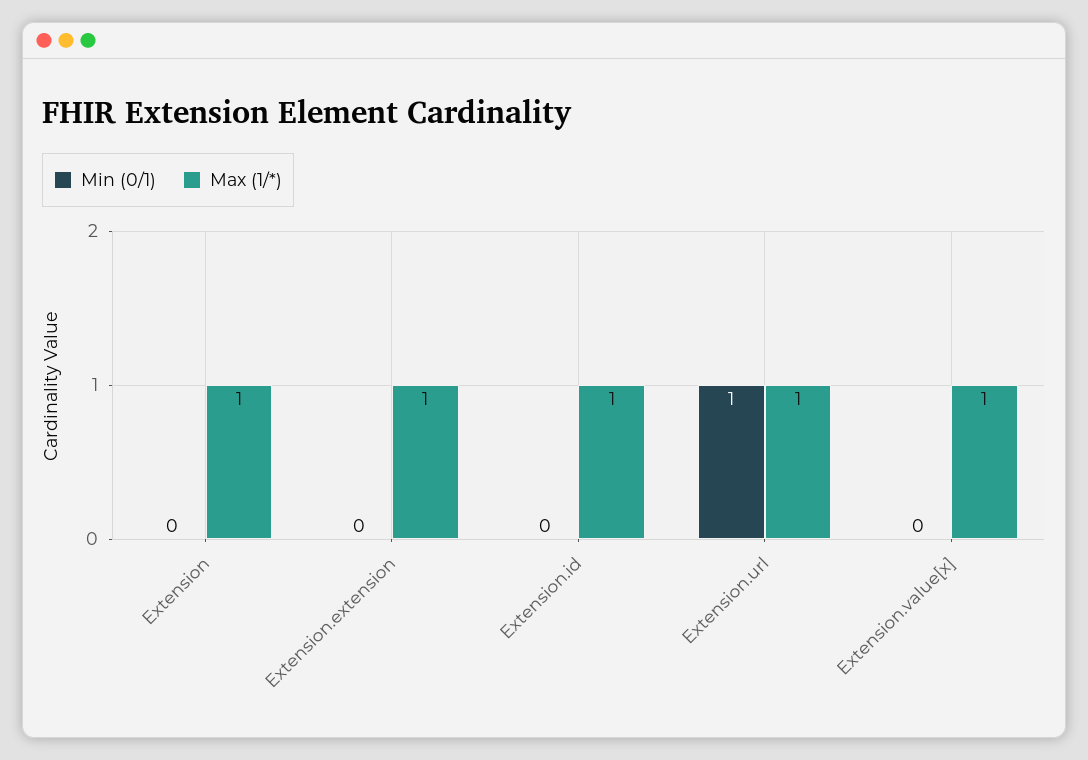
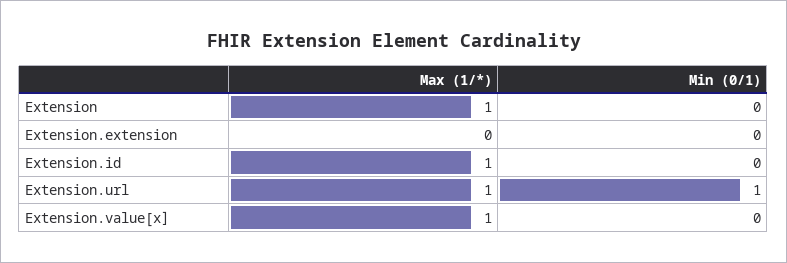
Max (1/*), Extension.extension: 1 -> 0

